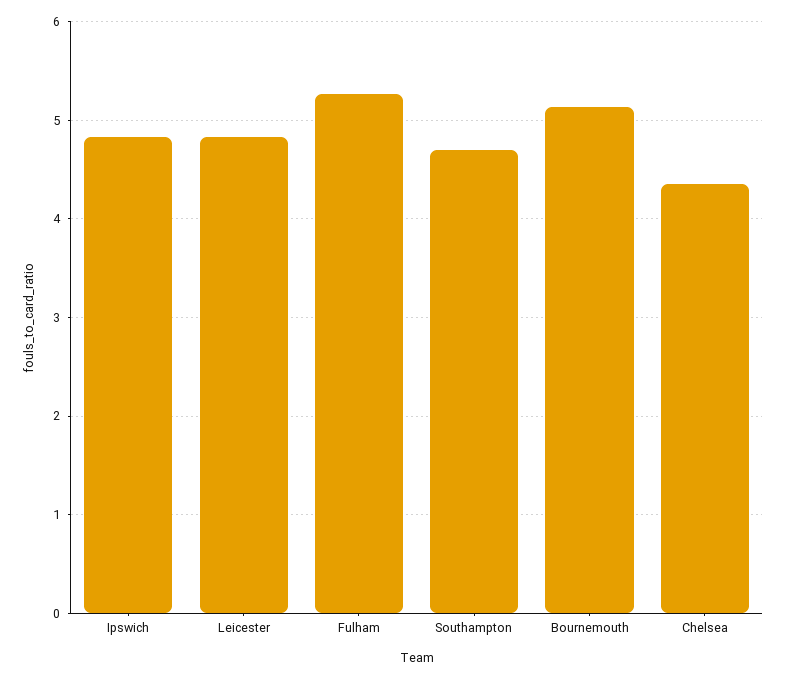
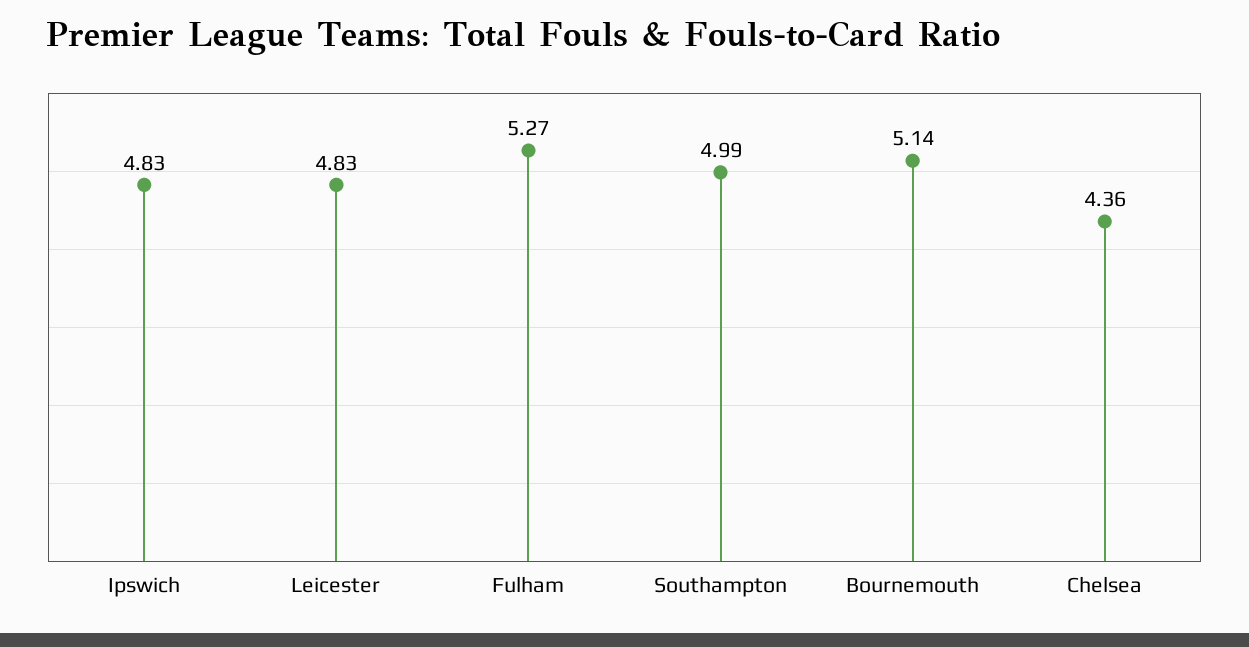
Southampton: 4.7 -> 4.99

